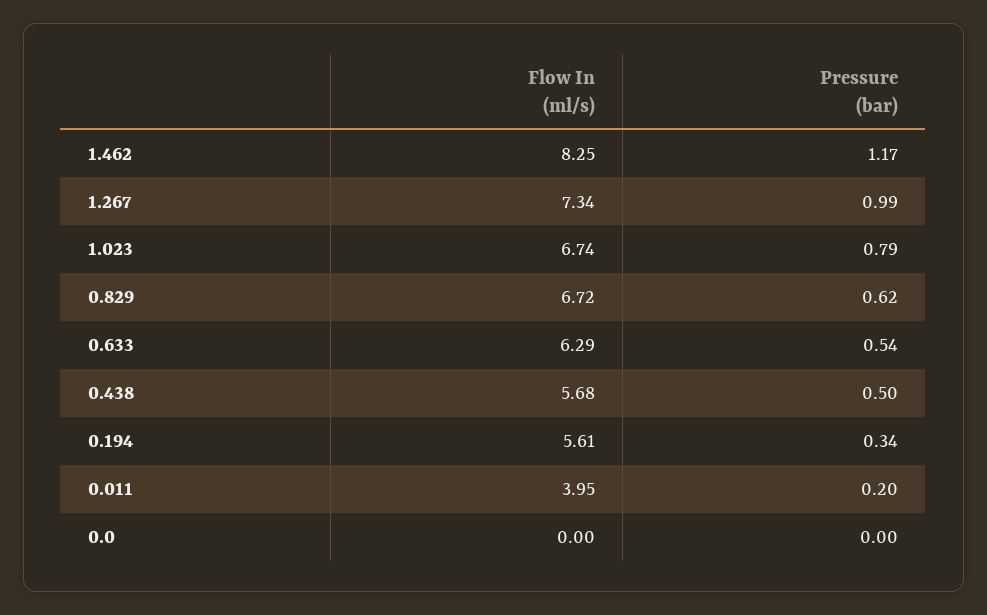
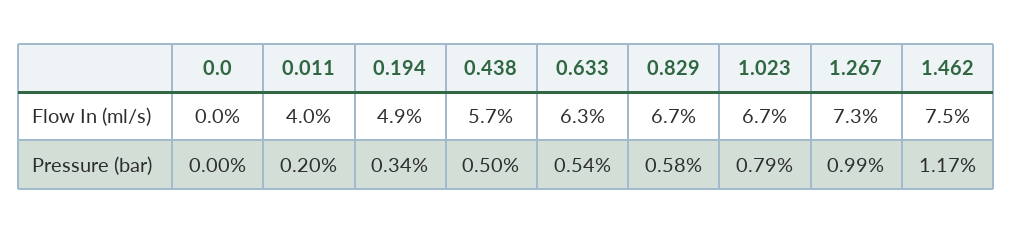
Flow In (ml/s), 1.462: 8.25 -> 7.5
Pressure (bar), 0.829: 0.62 -> 0.58
Flow In (ml/s), 0.194: 5.61 -> 4.9

